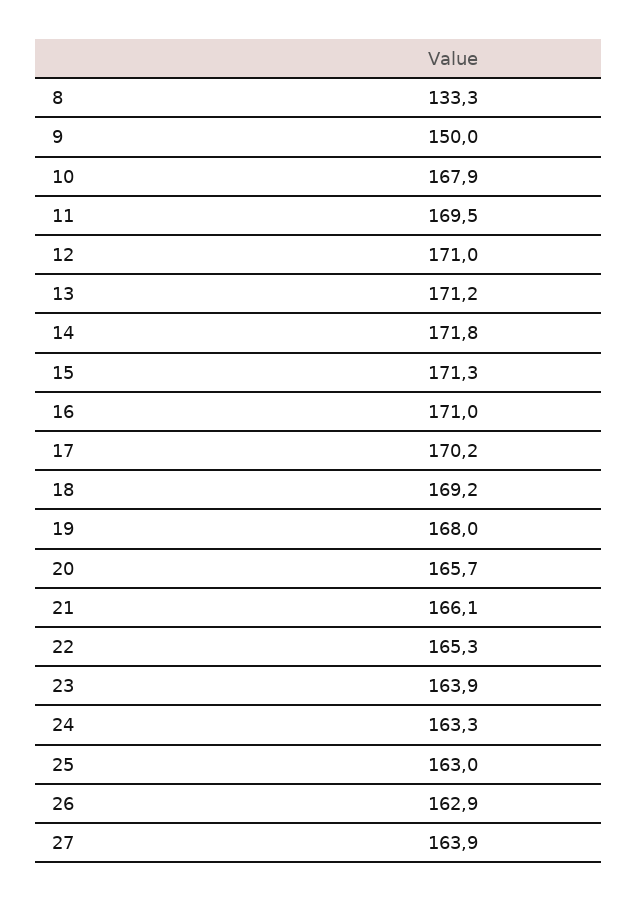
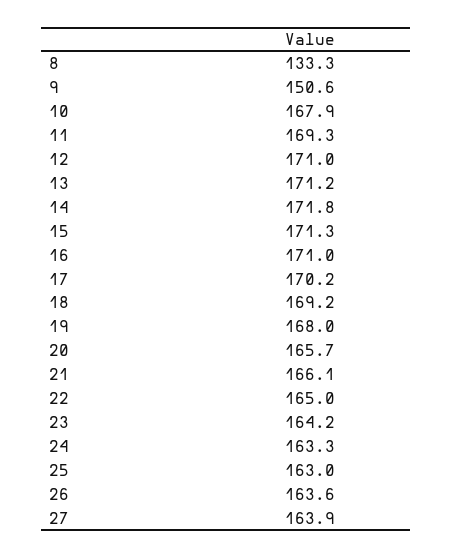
9: 150 -> 150.6
11: 169.5 -> 169.3
22: 165.3 -> 165
23: 163.9 -> 164.2
26: 162.9 -> 163.6

